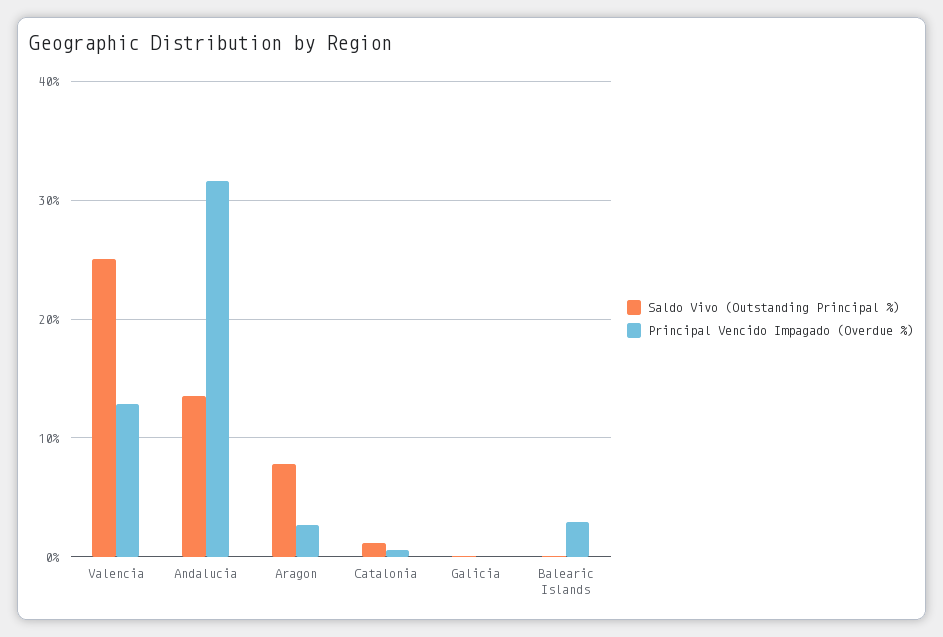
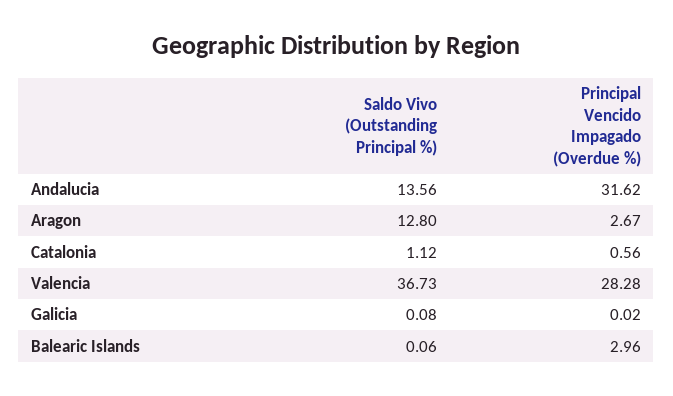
Saldo Vivo (Outstanding Principal %), Valencia: 25 -> 36.73
Principal Vencido Impagado (Overdue %), Valencia: 13 -> 28.28
Saldo Vivo (Outstanding Principal %), Aragon: 8 -> 12.8

